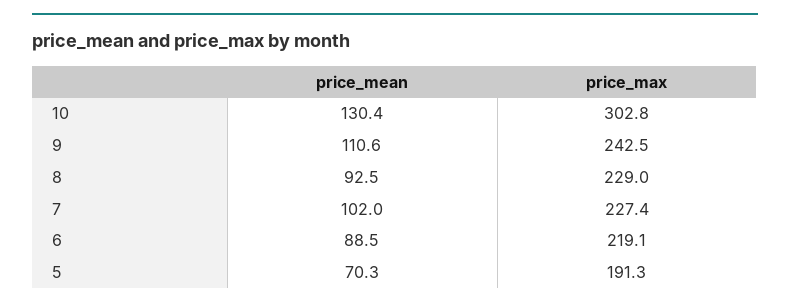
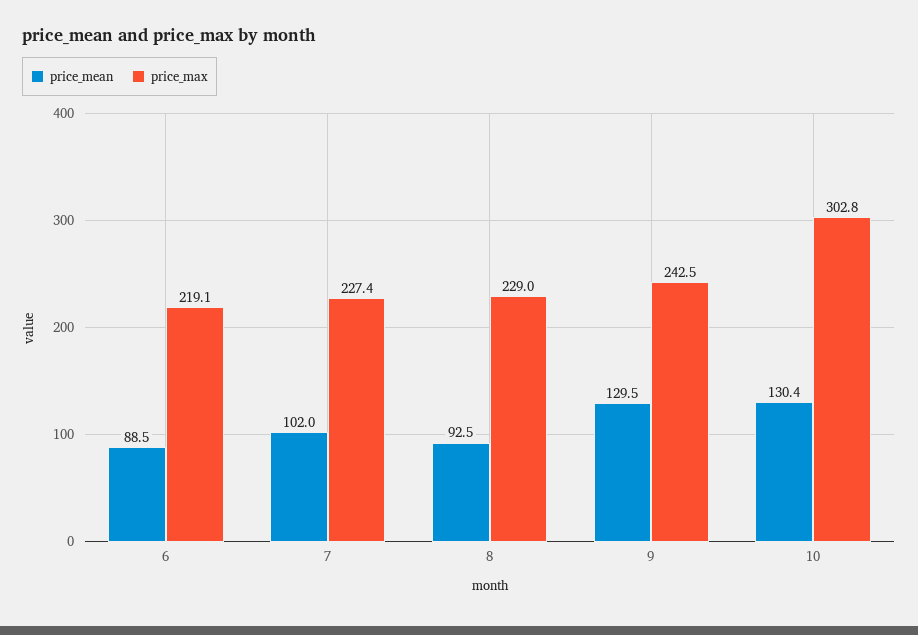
price_mean, 9: 110.6 -> 129.5
price_mean, 5: 70.3 -> none
price_max, 5: 191.3 -> none

